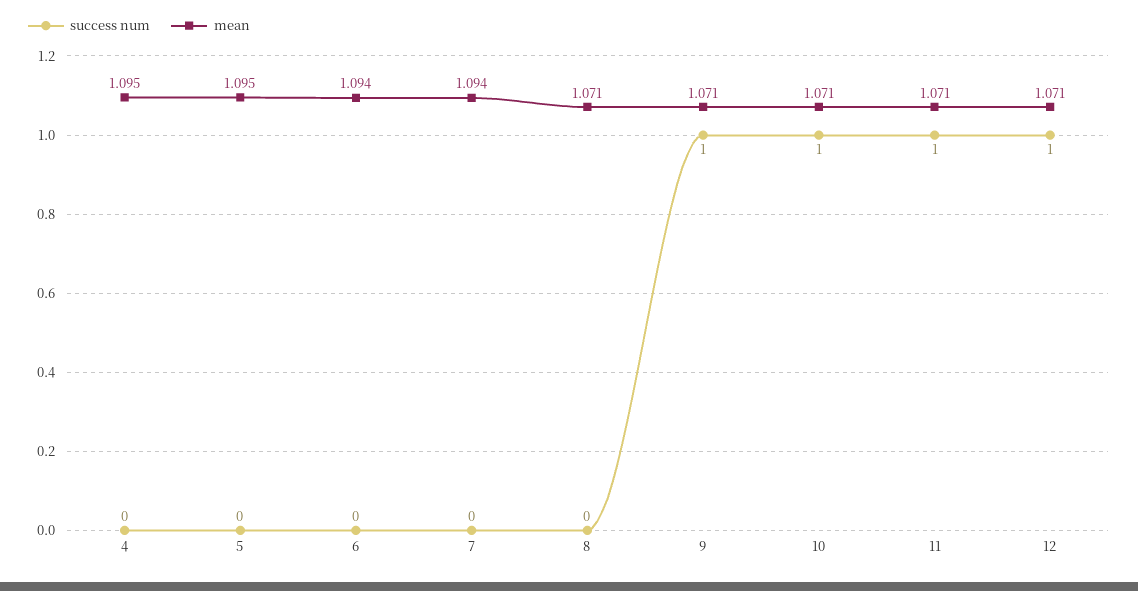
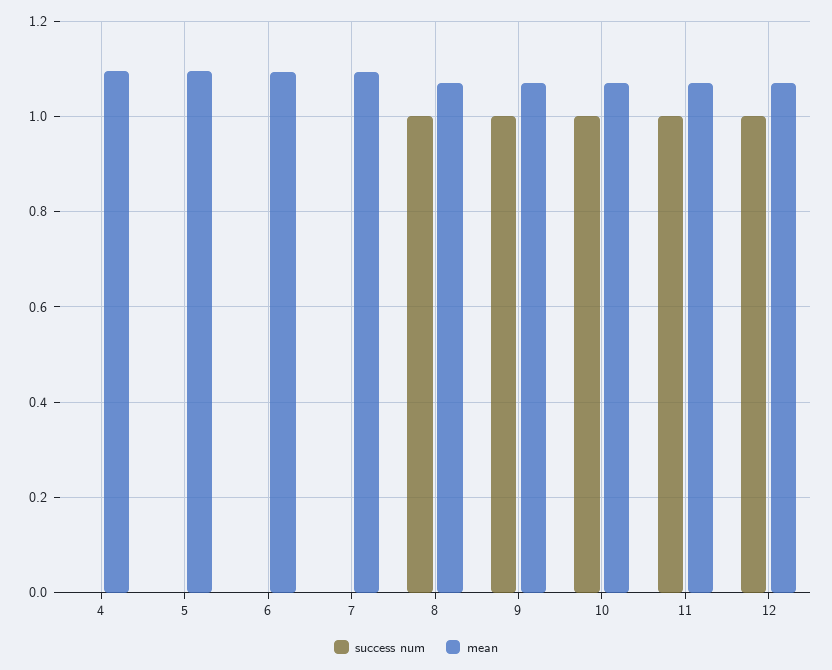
success num, 8: 0 -> 1

